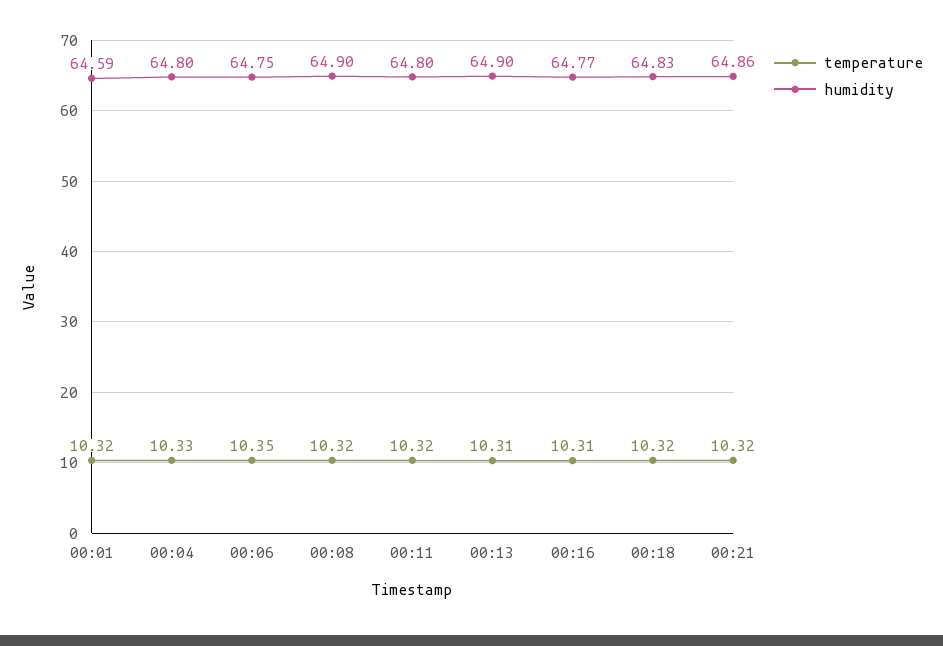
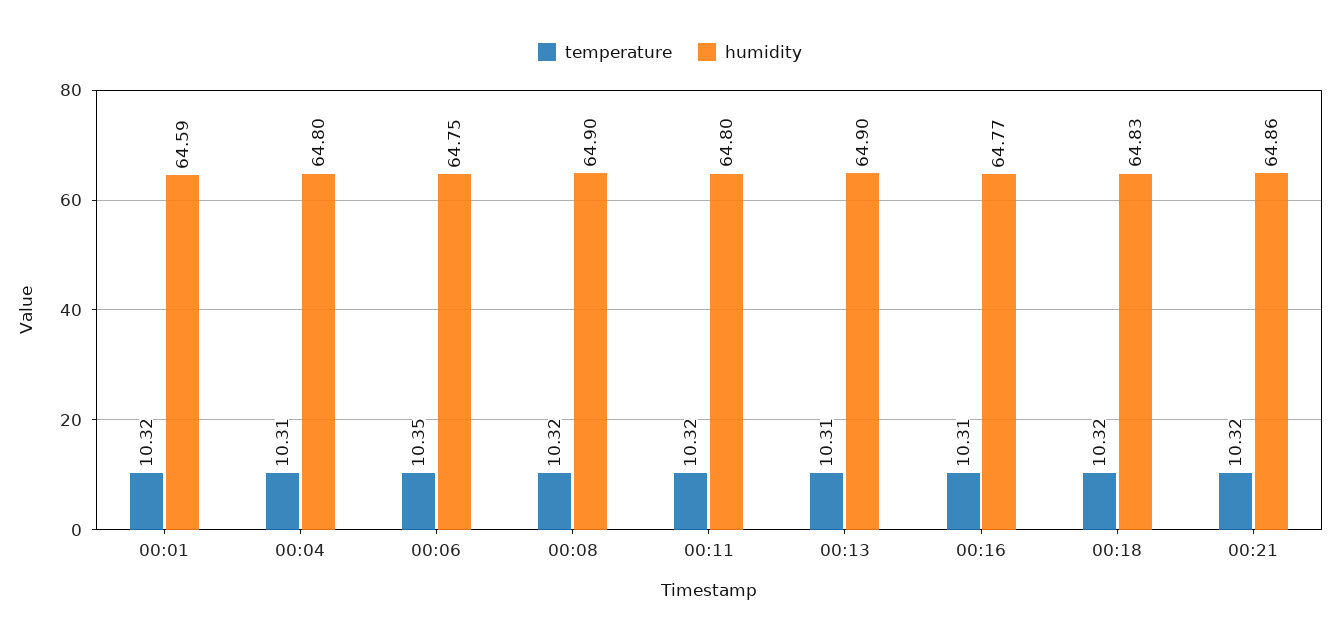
temperature, 00:04: 10.33 -> 10.31

